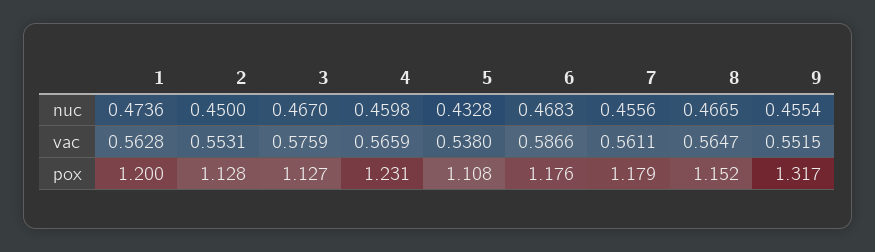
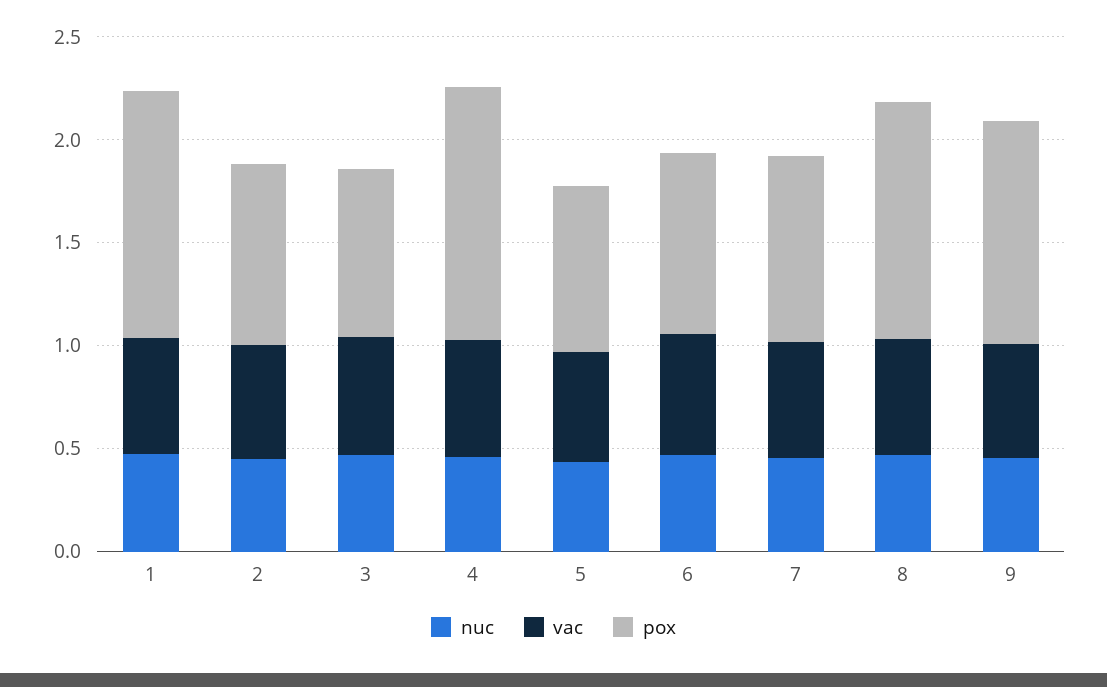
pox, 2: 1.128 -> 0.9
pox, 3: 1.127 -> 0.8
pox, 5: 1.108 -> 0.8
pox, 6: 1.176 -> 0.9
pox, 7: 1.179 -> 0.9
pox, 9: 1.317 -> 1.1

